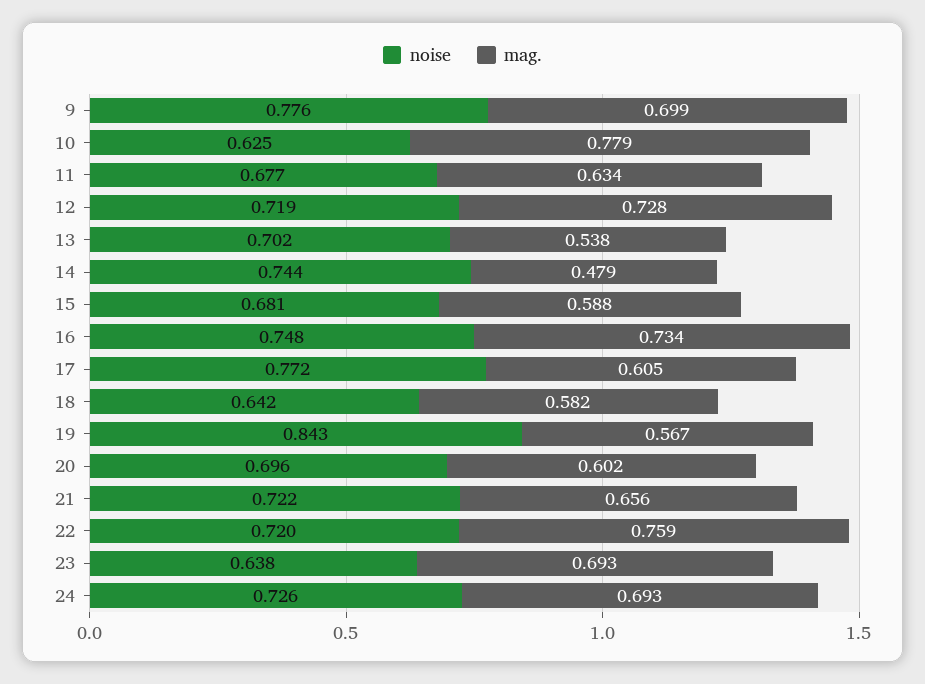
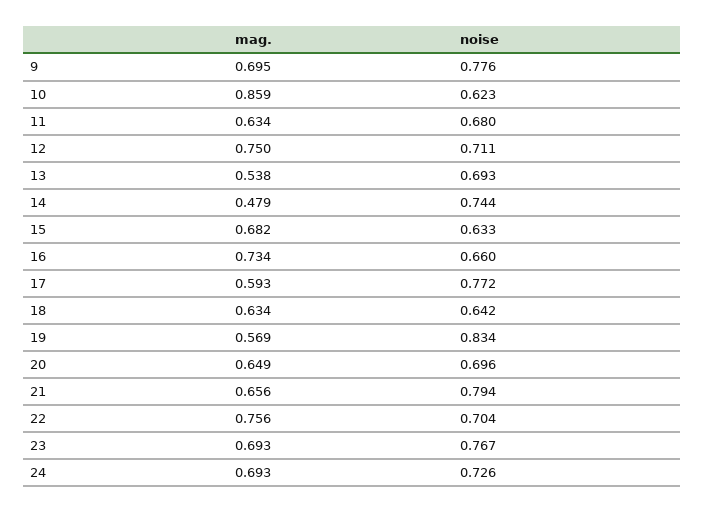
mag., 9: 0.699 -> 0.695
noise, 10: 0.625 -> 0.623
mag., 10: 0.779 -> 0.859
noise, 11: 0.677 -> 0.68
noise, 12: 0.719 -> 0.711
mag., 12: 0.728 -> 0.75
noise, 13: 0.702 -> 0.693
noise, 15: 0.681 -> 0.633
mag., 15: 0.588 -> 0.682
noise, 16: 0.748 -> 0.66
mag., 17: 0.605 -> 0.593
mag., 18: 0.582 -> 0.634
noise, 19: 0.843 -> 0.834
mag., 19: 0.567 -> 0.569
mag., 20: 0.602 -> 0.649
noise, 21: 0.722 -> 0.794
noise, 22: 0.72 -> 0.704
mag., 22: 0.759 -> 0.756
noise, 23: 0.638 -> 0.767

